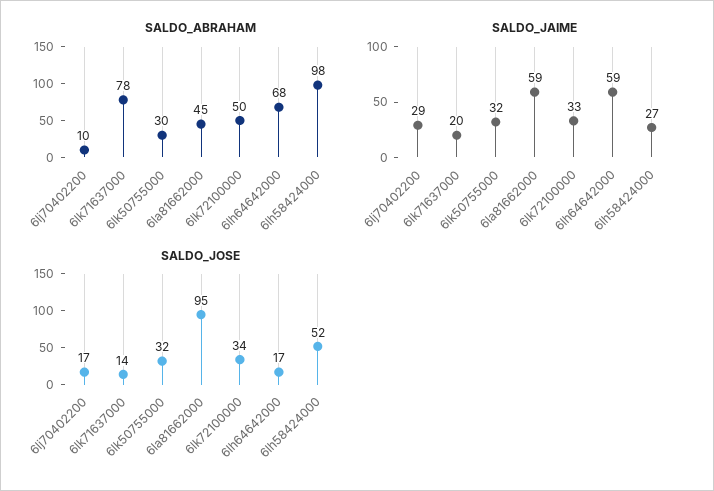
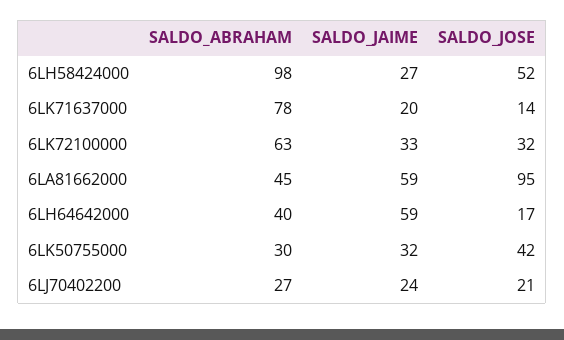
SALDO_ABRAHAM, 6lj70402200: 10 -> 27
SALDO_ABRAHAM, 6lk72100000: 50 -> 63
SALDO_ABRAHAM, 6lh64642000: 68 -> 40
SALDO_JAIME, 6lj70402200: 29 -> 24
SALDO_JOSE, 6lj70402200: 17 -> 21
SALDO_JOSE, 6lk50755000: 32 -> 42
SALDO_JOSE, 6lk72100000: 34 -> 32

